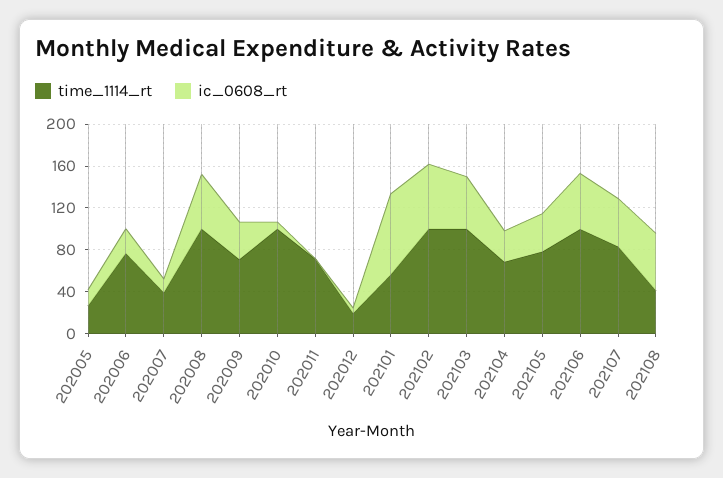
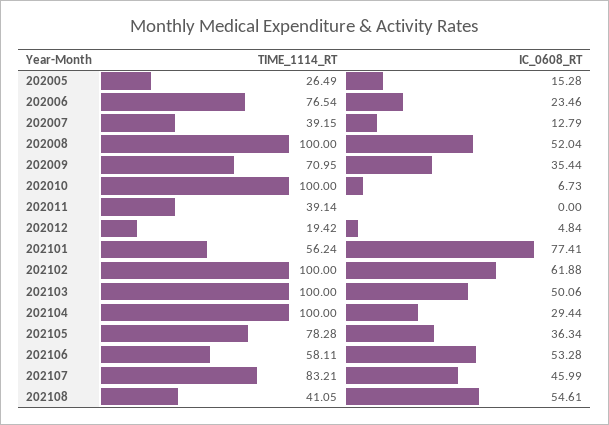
time_1114_rt, 202011: 70 -> 39.14
time_1114_rt, 202104: 70 -> 100
time_1114_rt, 202106: 100 -> 58.11

